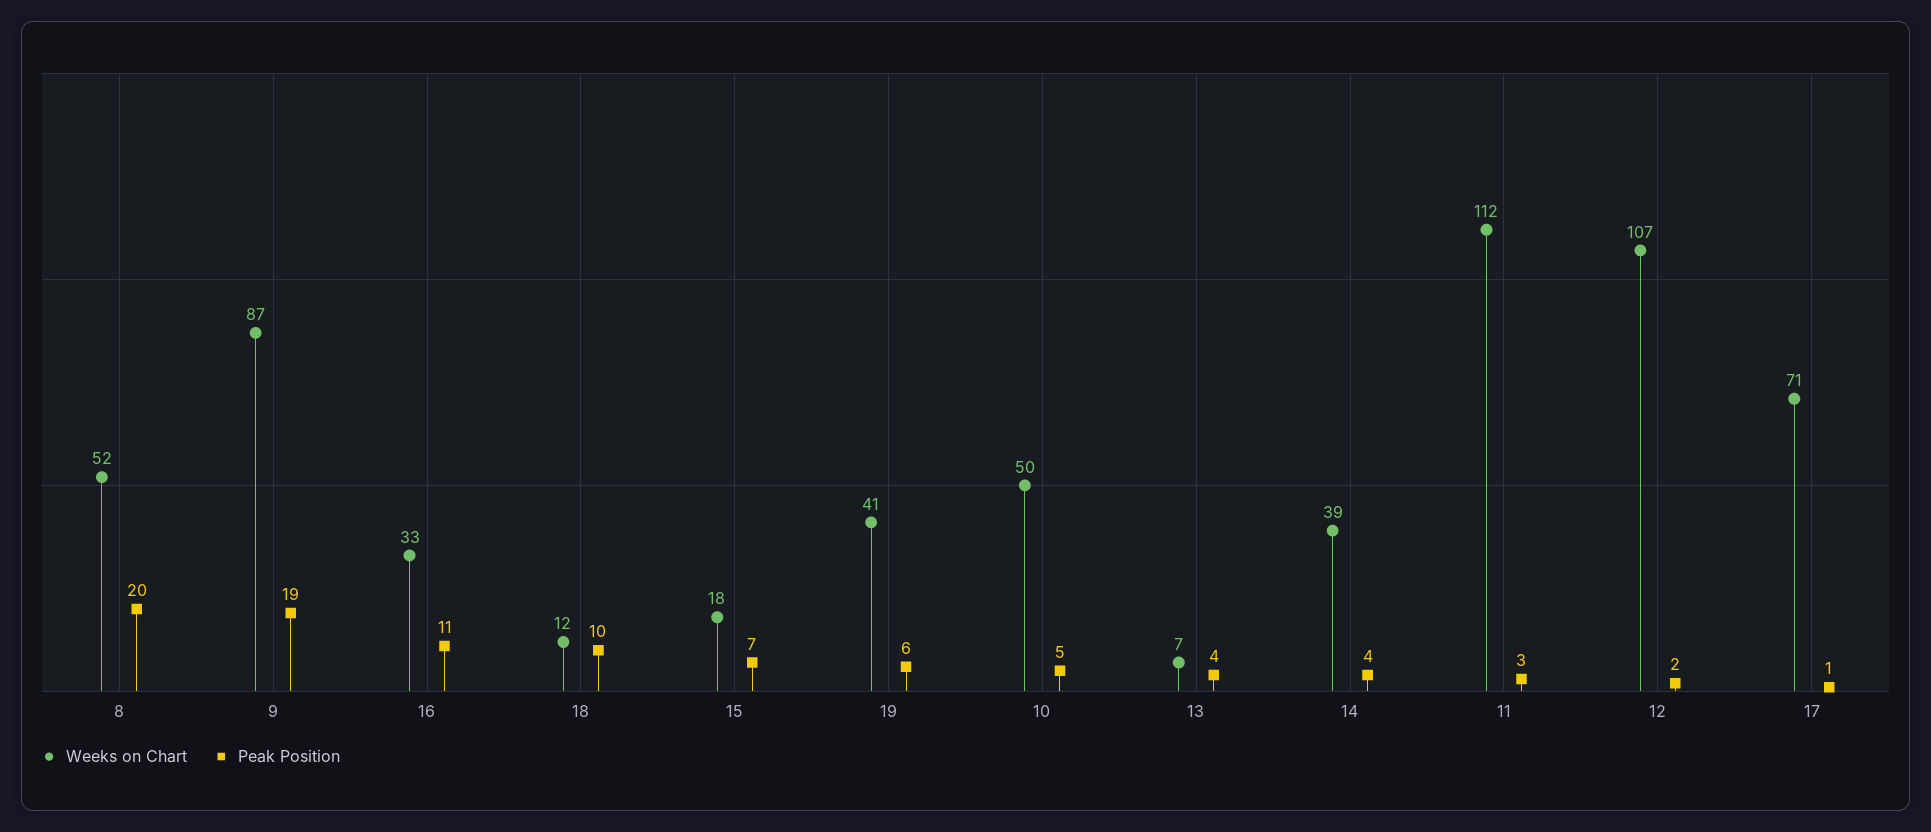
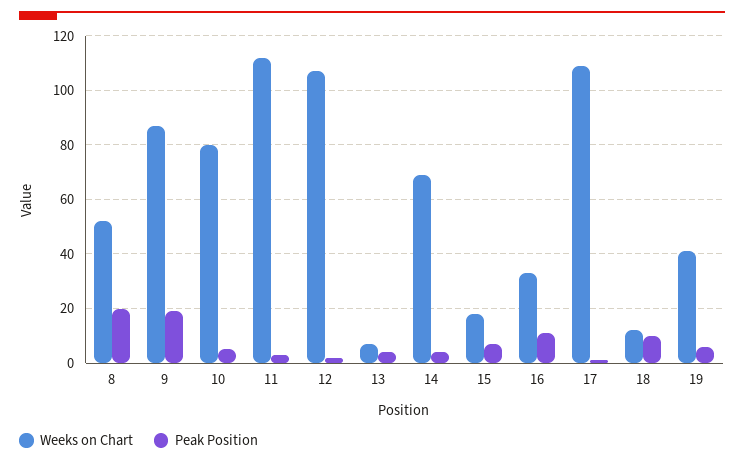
Weeks on Chart, 10: 50 -> 80
Weeks on Chart, 14: 39 -> 70
Weeks on Chart, 17: 71 -> 110

